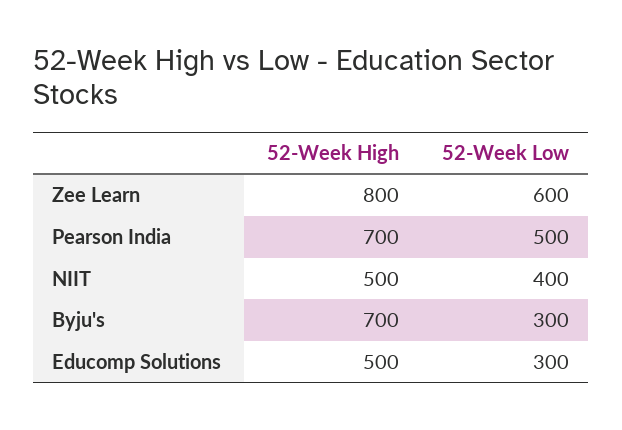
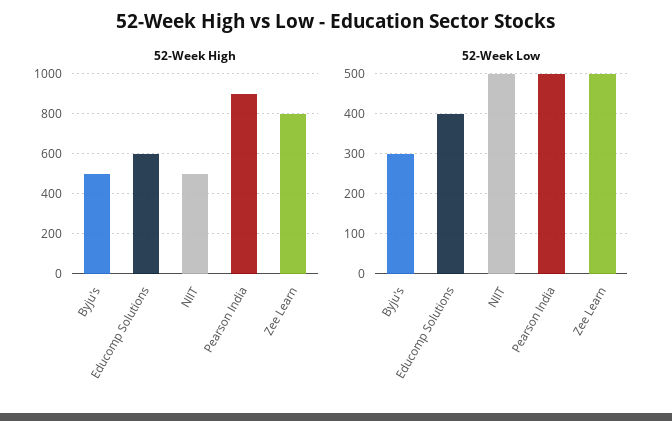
52-Week Low, Zee Learn: 600 -> 500
52-Week High, Pearson India: 700 -> 900
52-Week Low, NIIT: 400 -> 500
52-Week High, Byju's: 700 -> 500
52-Week High, Educomp Solutions: 500 -> 600
52-Week Low, Educomp Solutions: 300 -> 400

